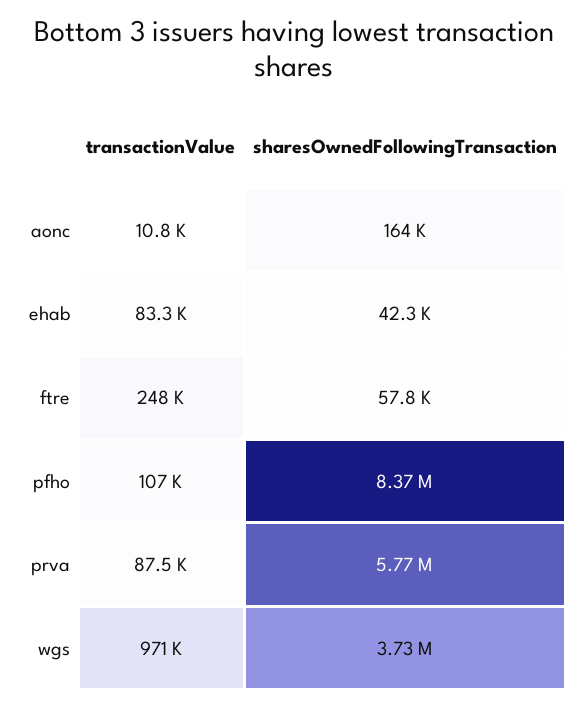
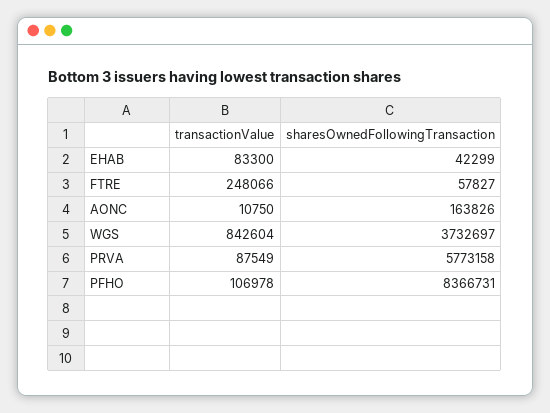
transactionValue, wgs: 971000 -> 842604

